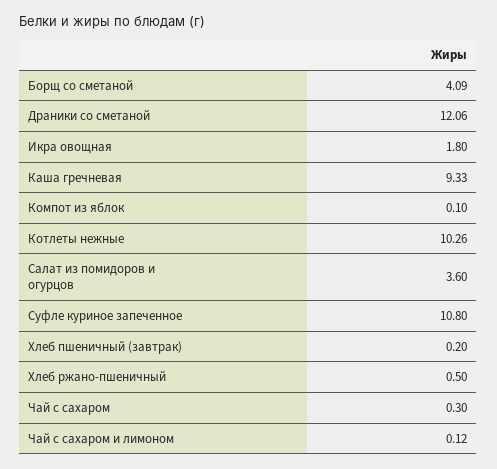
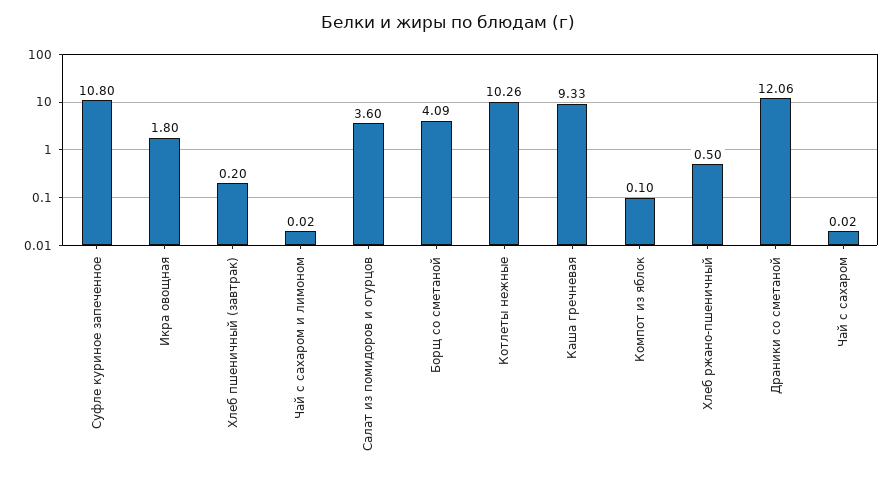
Чай с сахаром: 0.3 -> 0.02
Чай с сахаром и лимоном: 0.12 -> 0.02

